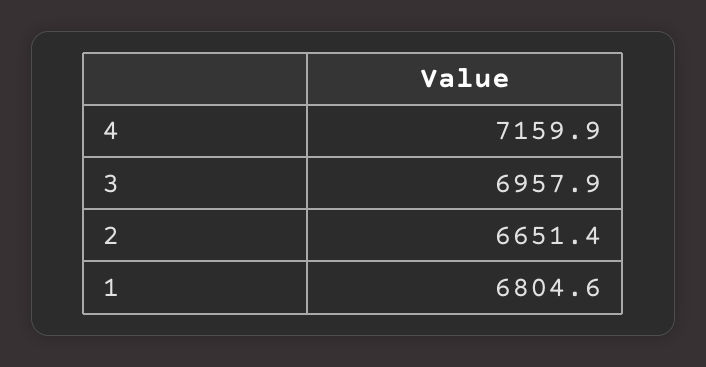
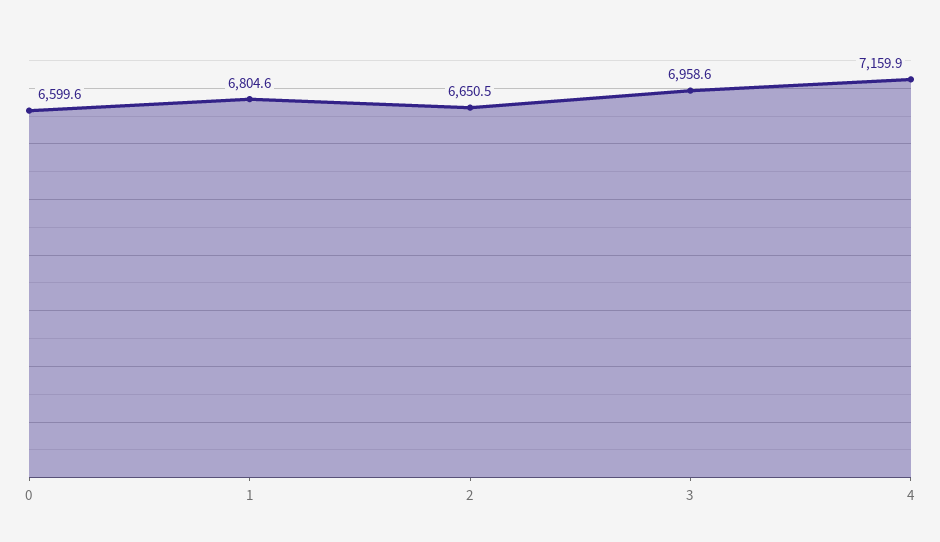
3: 6957.9 -> 6958.6
2: 6651.4 -> 6650.5
0: none -> 6599.6

